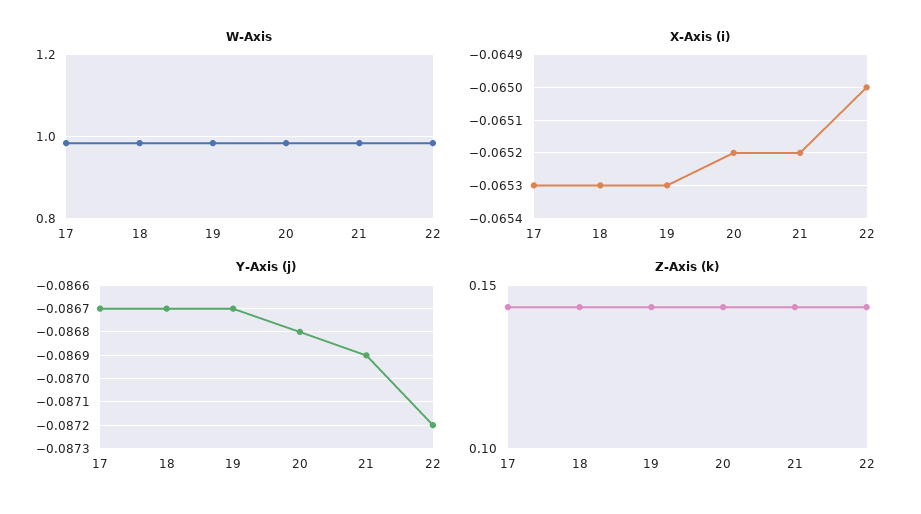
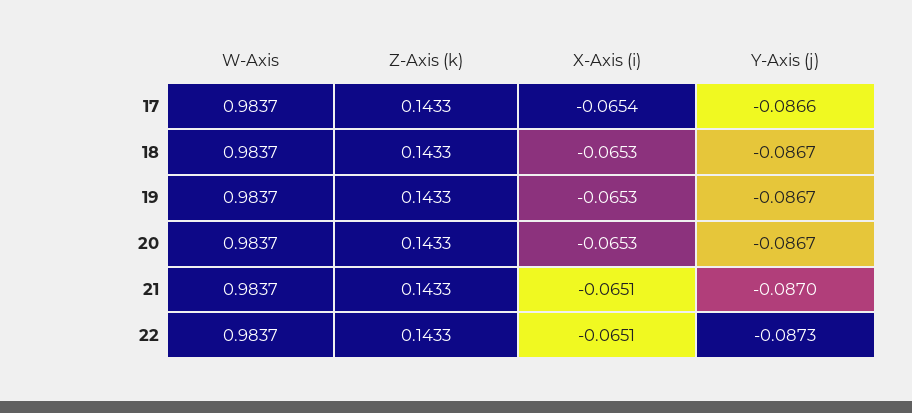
X-Axis (i), 17: -0.0653 -> -0.0654
X-Axis (i), 20: -0.0652 -> -0.0653
X-Axis (i), 21: -0.0652 -> -0.0651
X-Axis (i), 22: -0.065 -> -0.0651
Y-Axis (j), 17: -0.0867 -> -0.0866
Y-Axis (j), 20: -0.0868 -> -0.0867
Y-Axis (j), 21: -0.0869 -> -0.087
Y-Axis (j), 22: -0.0872 -> -0.0873

